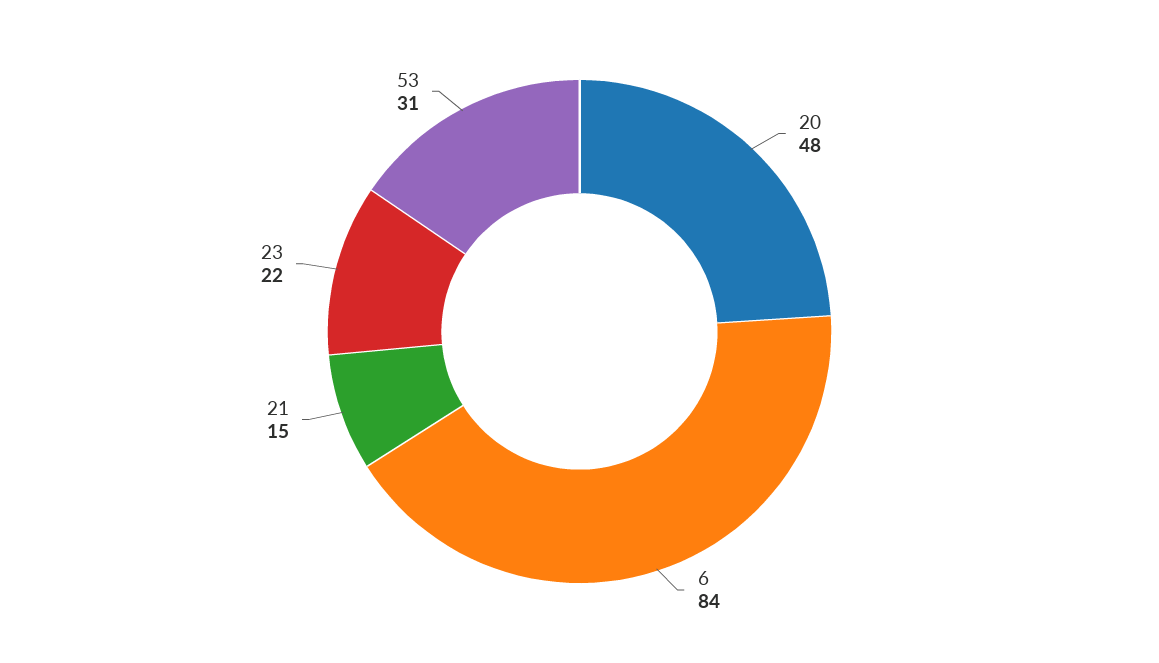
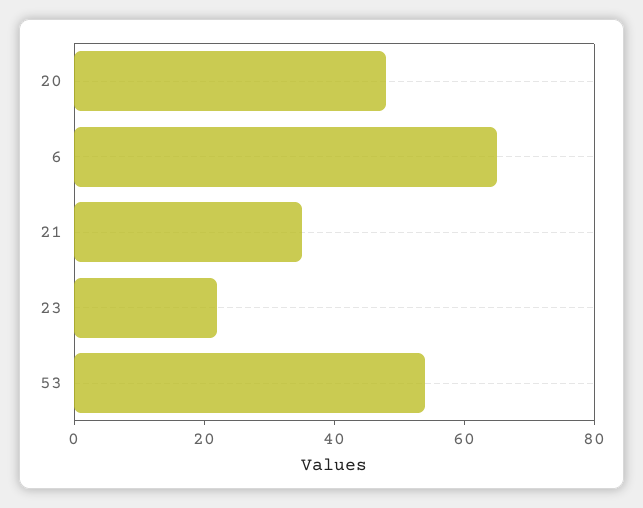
6: 84 -> 65
21: 15 -> 35
53: 31 -> 55

